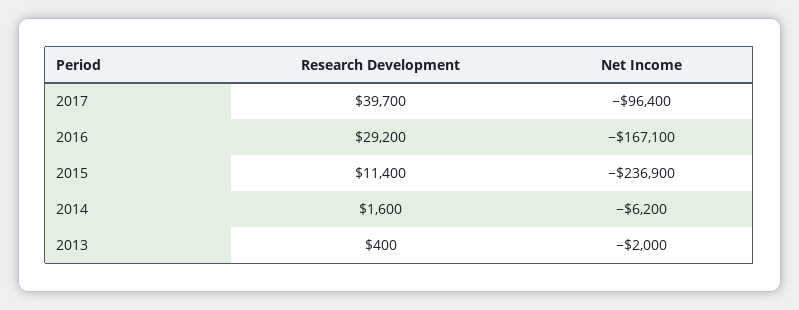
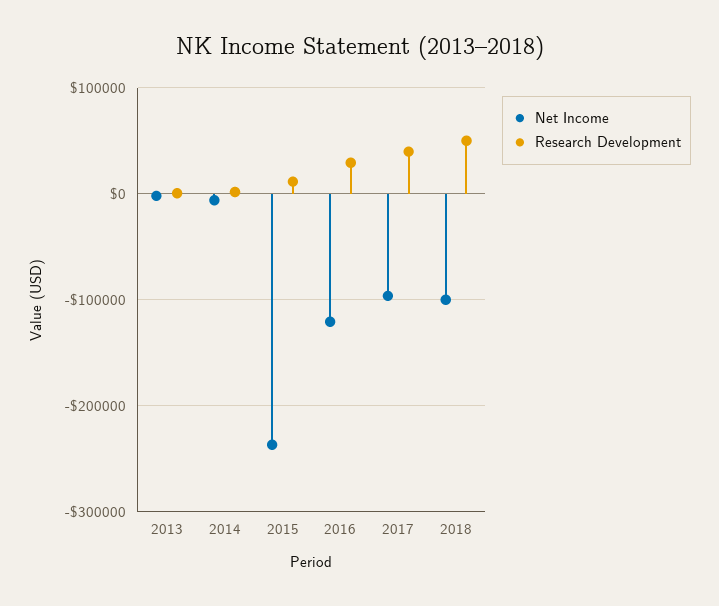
Net Income, 2016: -167100 -> -120000
Net Income, 2018: none -> -100000
Research Development, 2018: none -> 50000

